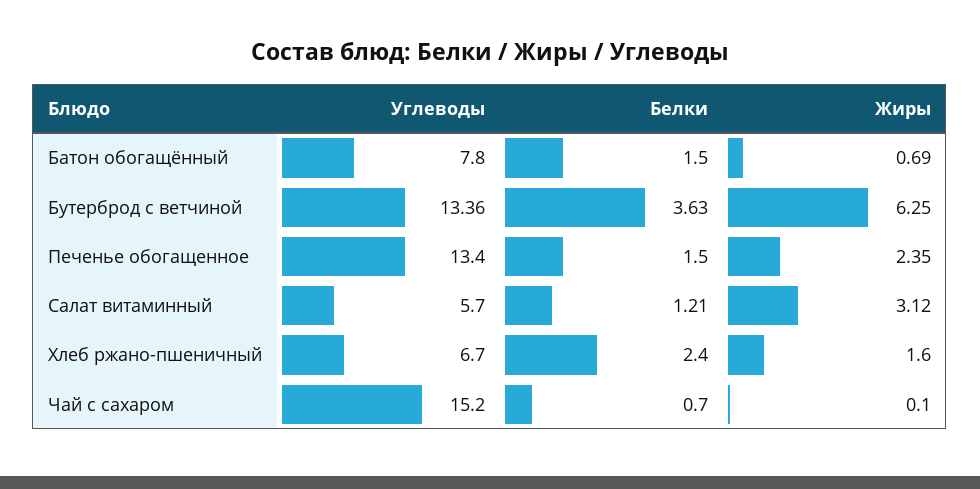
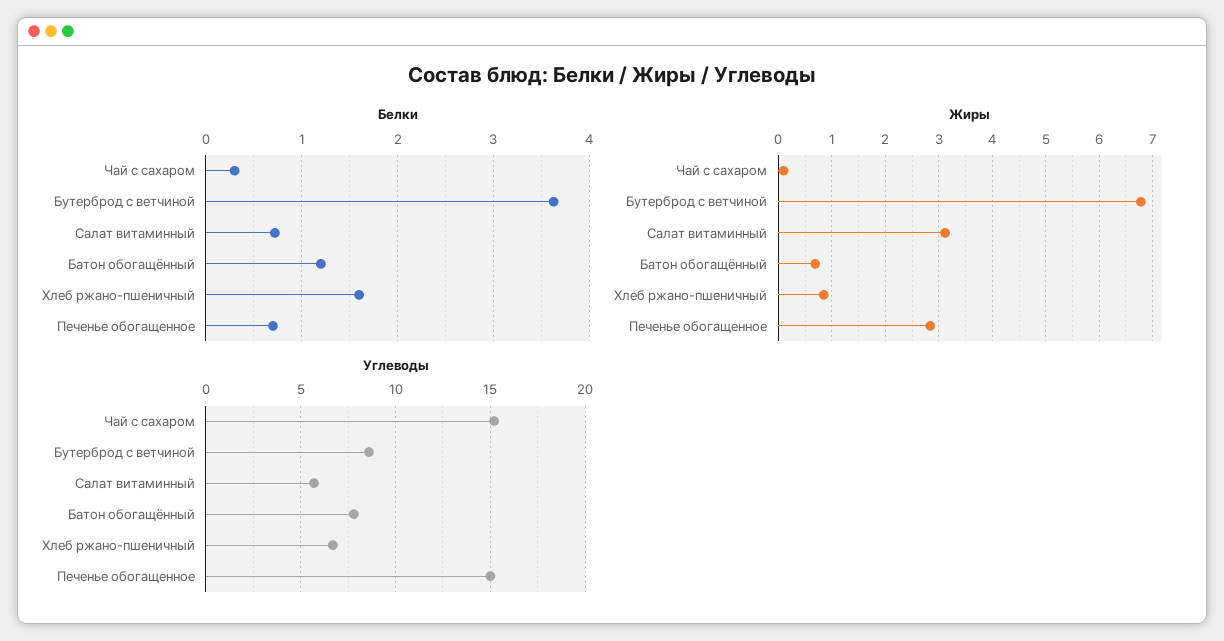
Белки, Батон обогащённый: 1.5 -> 1.2
Углеводы, Бутерброд с ветчиной: 13.36 -> 8.5
Жиры, Бутерброд с ветчиной: 6.25 -> 6.8
Углеводы, Печенье обогащенное: 13.4 -> 15
Белки, Печенье обогащенное: 1.5 -> 0.7
Жиры, Печенье обогащенное: 2.35 -> 2.8
Белки, Салат витаминный: 1.21 -> 0.7
Белки, Хлеб ржано-пшеничный: 2.4 -> 1.6
Жиры, Хлеб ржано-пшеничный: 1.6 -> 0.8
Белки, Чай с сахаром: 0.7 -> 0.3

